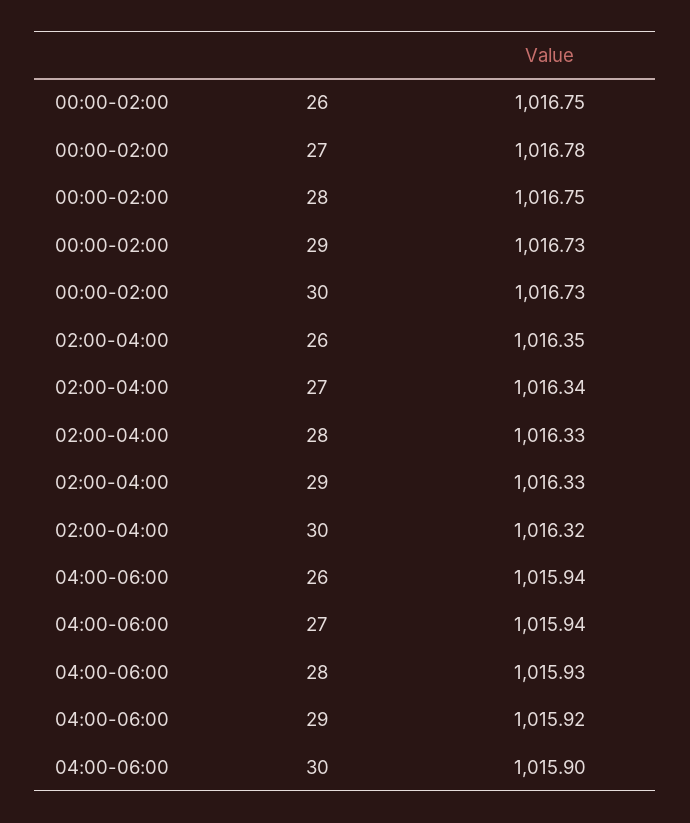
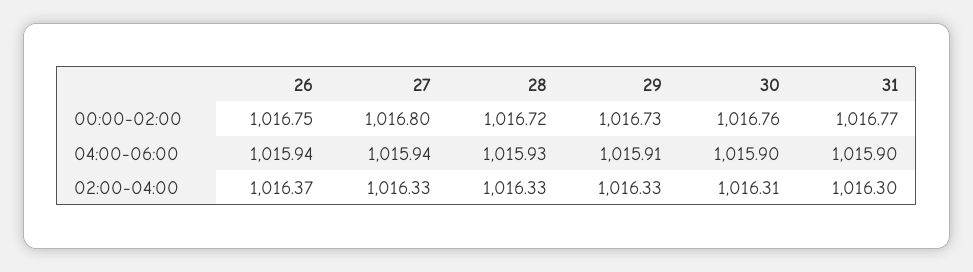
00:00-02:00, 27: 1016.78 -> 1016.8
00:00-02:00, 28: 1016.75 -> 1016.72
00:00-02:00, 30: 1016.73 -> 1016.76
02:00-04:00, 26: 1016.35 -> 1016.37
02:00-04:00, 27: 1016.34 -> 1016.33
02:00-04:00, 30: 1016.32 -> 1016.31
04:00-06:00, 29: 1015.92 -> 1015.91
00:00-02:00, 31: none -> 1016.77
04:00-06:00, 31: none -> 1015.9
02:00-04:00, 31: none -> 1016.3

